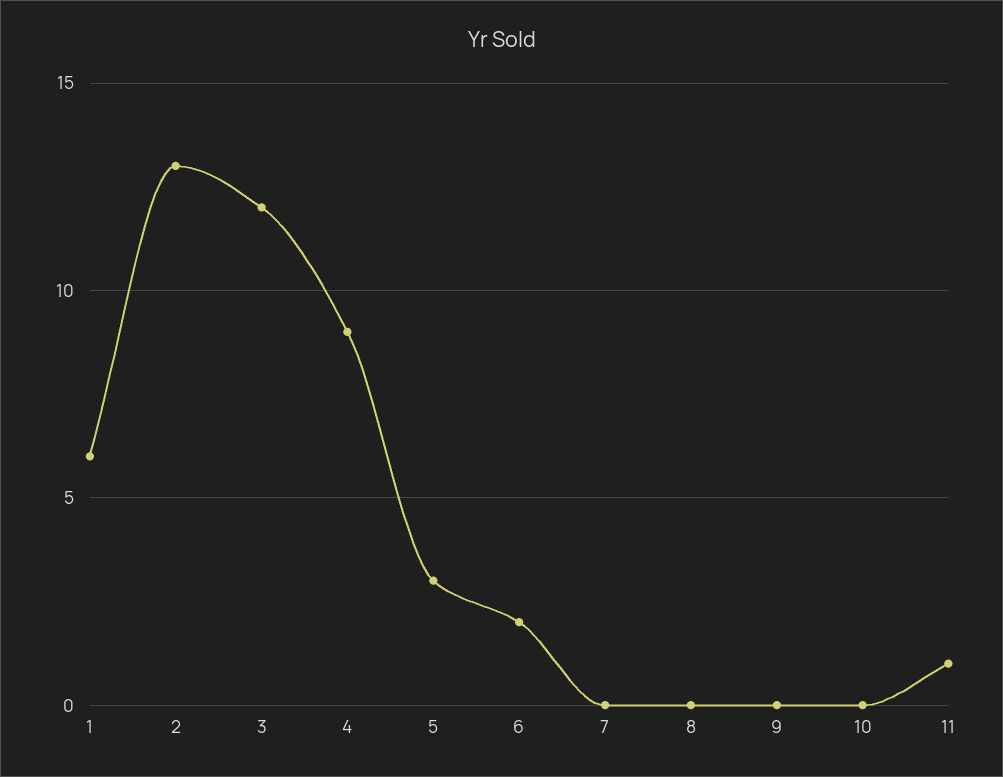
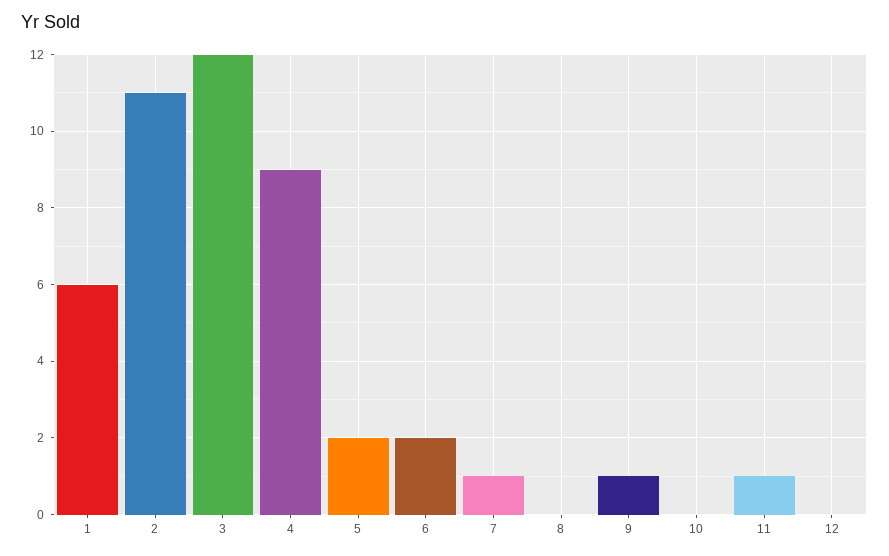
2: 13 -> 11
5: 3 -> 2
7: 0 -> 1
9: 0 -> 1
12: none -> 0

